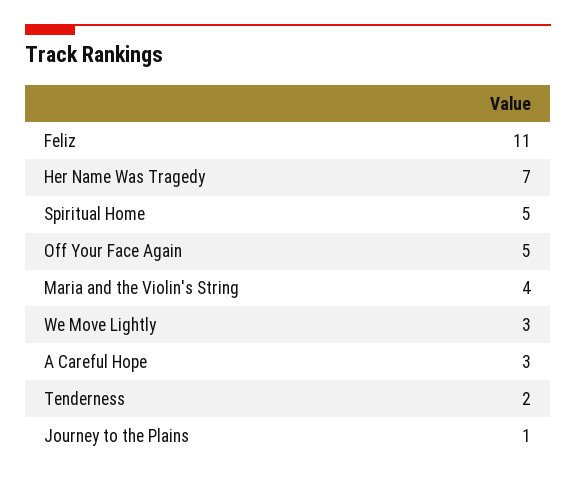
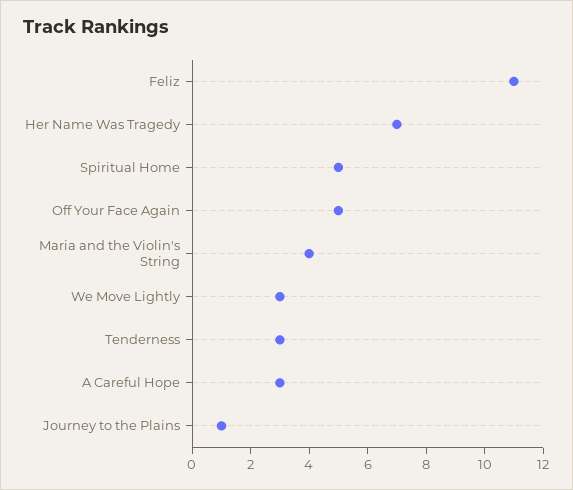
Tenderness: 2 -> 3

